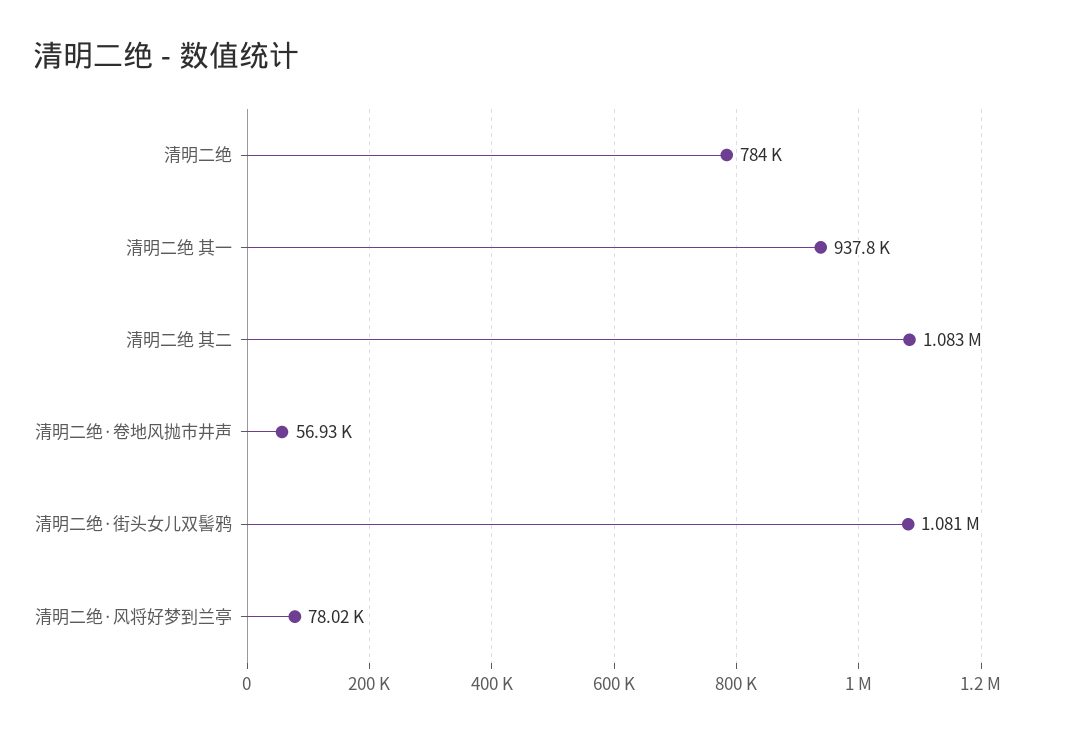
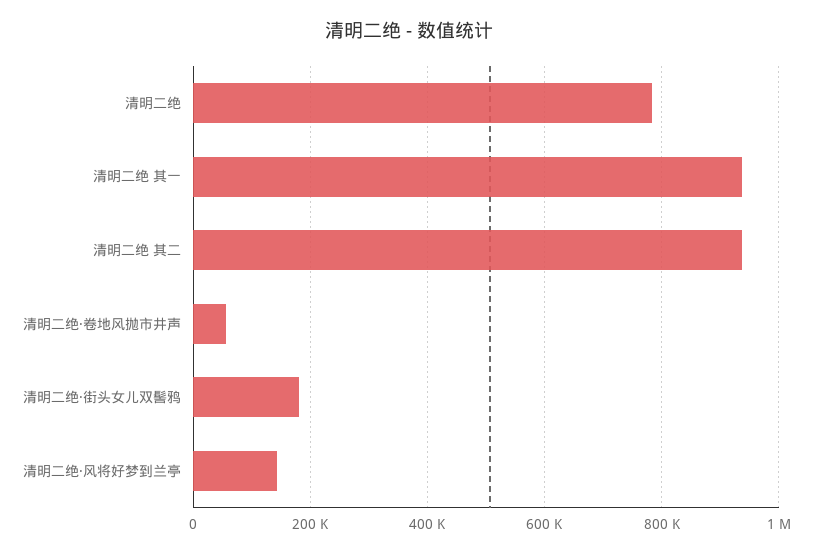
清明二绝 其二: 1083000 -> 940000
清明二绝·街头女儿双髻鸦: 1081000 -> 180000
清明二绝·风将好梦到兰亭: 78020 -> 140000

